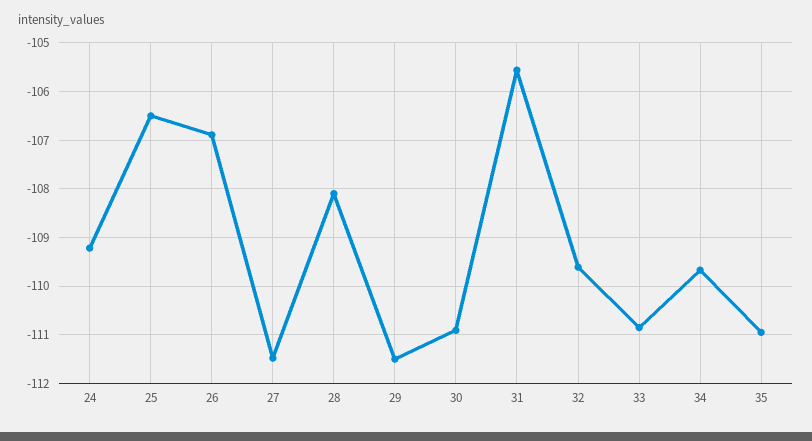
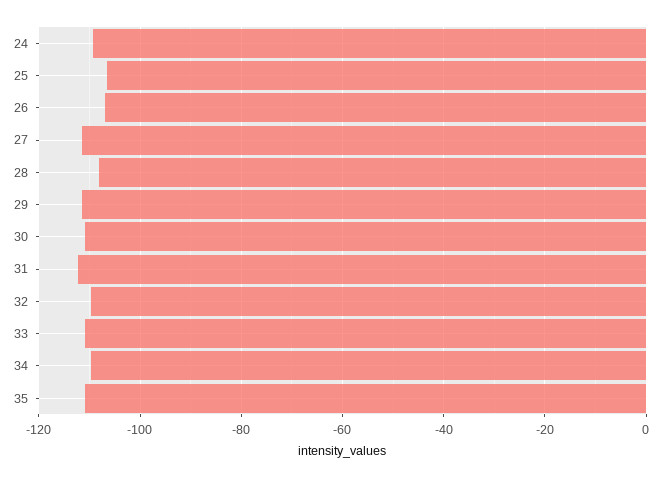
31: -105.6 -> -112

